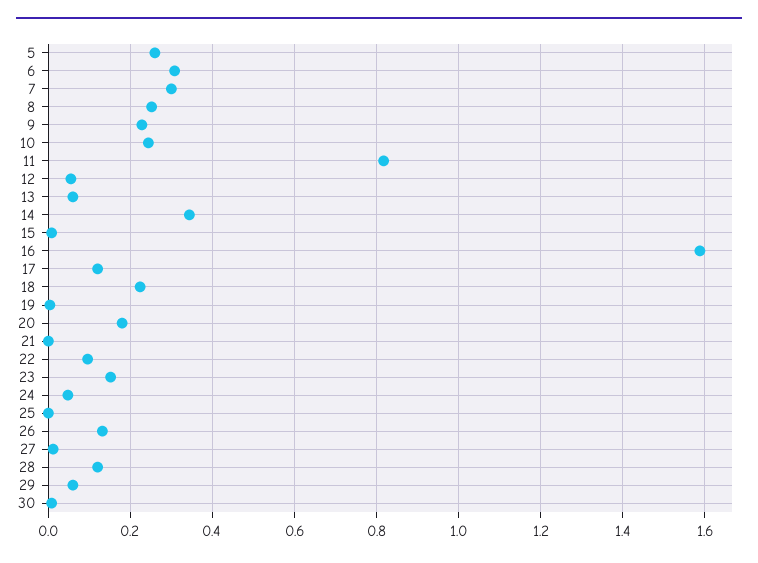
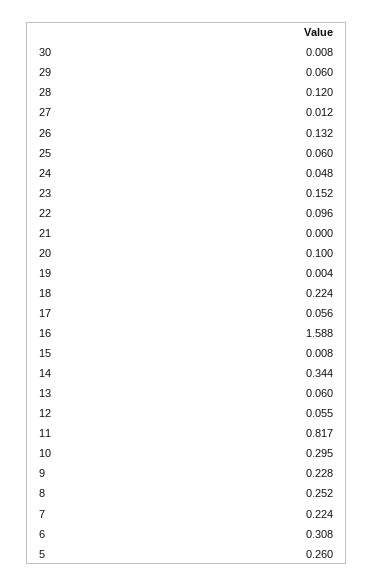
7: 0.3 -> 0.224
10: 0.24 -> 0.295
17: 0.12 -> 0.056
20: 0.18 -> 0.1
25: 0 -> 0.06

